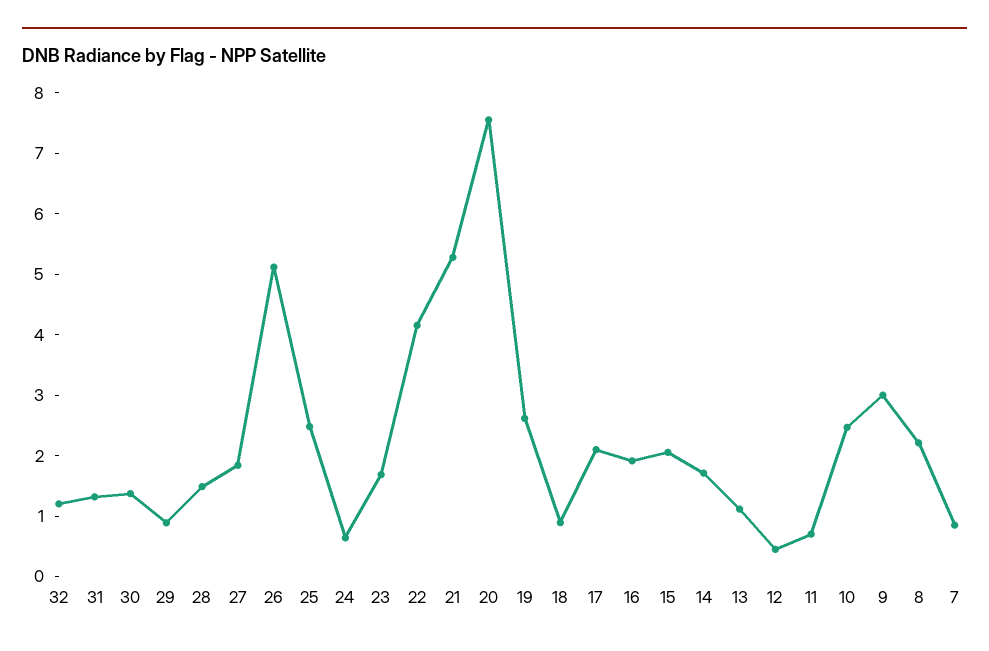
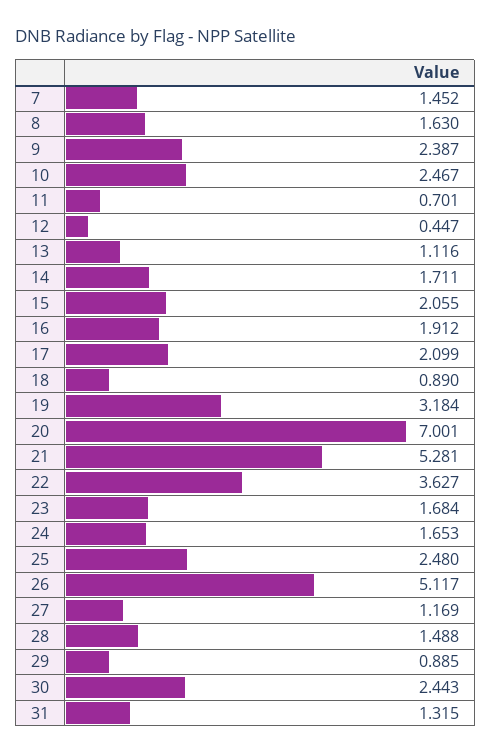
32: 1.2 -> none
30: 1.4 -> 2.443
27: 1.8 -> 1.169
24: 0.6 -> 1.653
22: 4.2 -> 3.627
20: 7.6 -> 7.001
19: 2.6 -> 3.184
9: 3 -> 2.387
8: 2.2 -> 1.63
7: 0.8 -> 1.452

